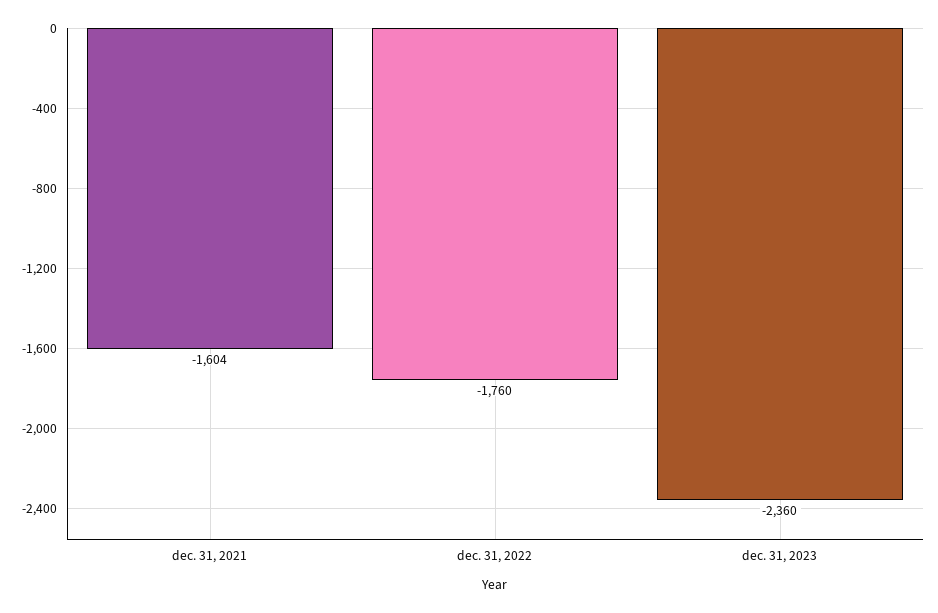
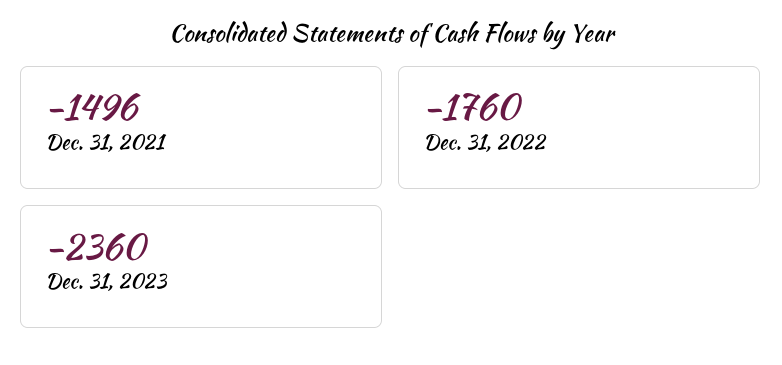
dec. 31, 2021: -1604 -> -1496

